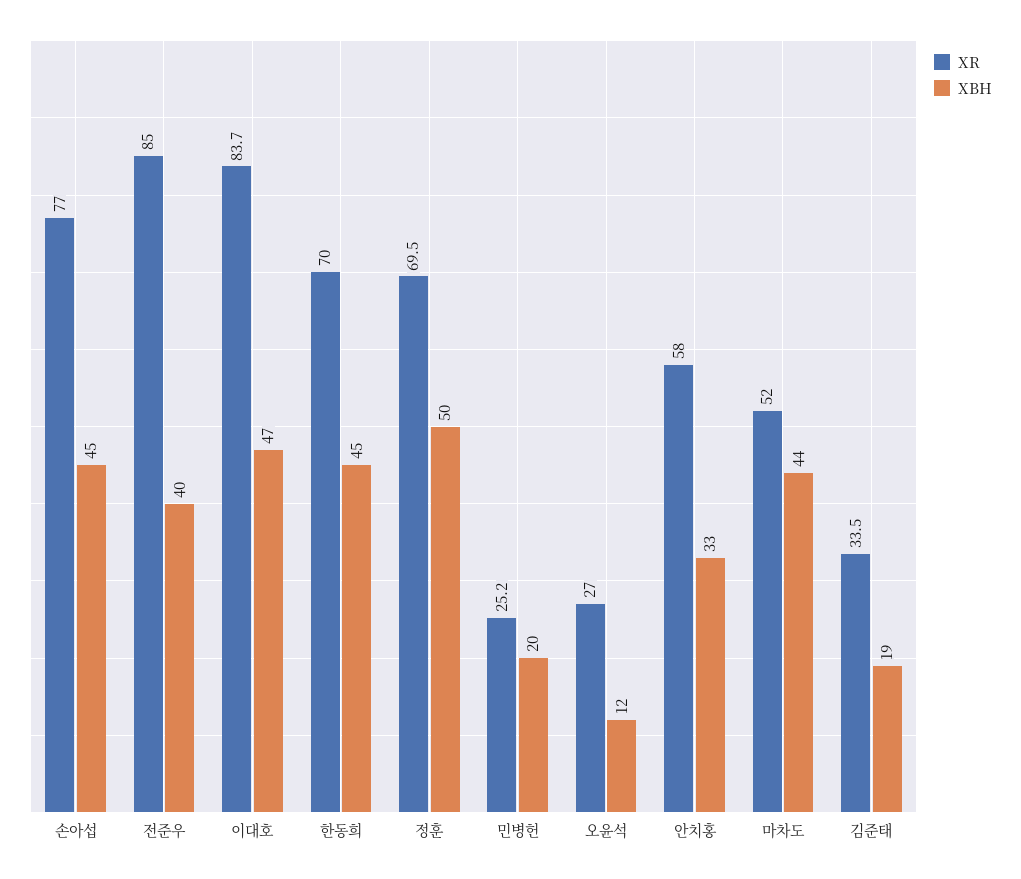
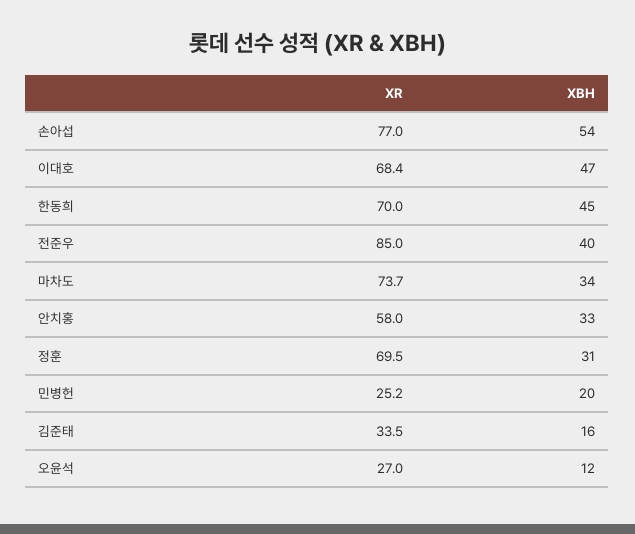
XBH, 손아섭: 45 -> 54
XR, 이대호: 83.7 -> 68.4
XBH, 정훈: 50 -> 31
XR, 마차도: 52 -> 73.7
XBH, 마차도: 44 -> 34
XBH, 김준태: 19 -> 16

